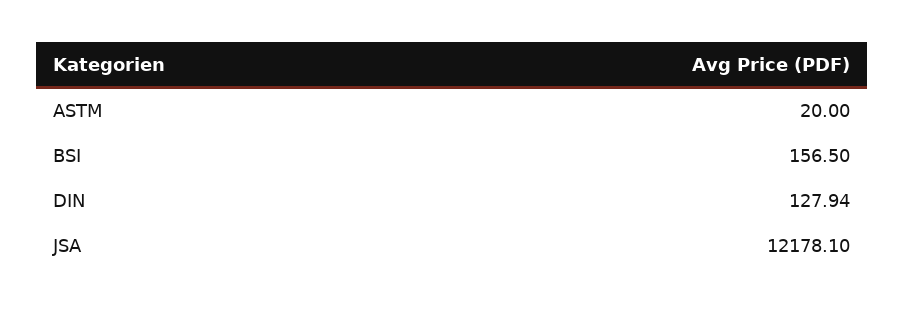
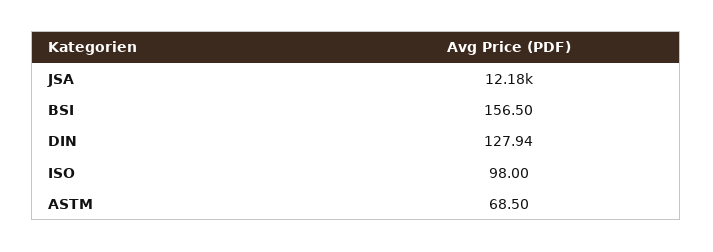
ASTM: 20 -> 68.5
ISO: none -> 98

